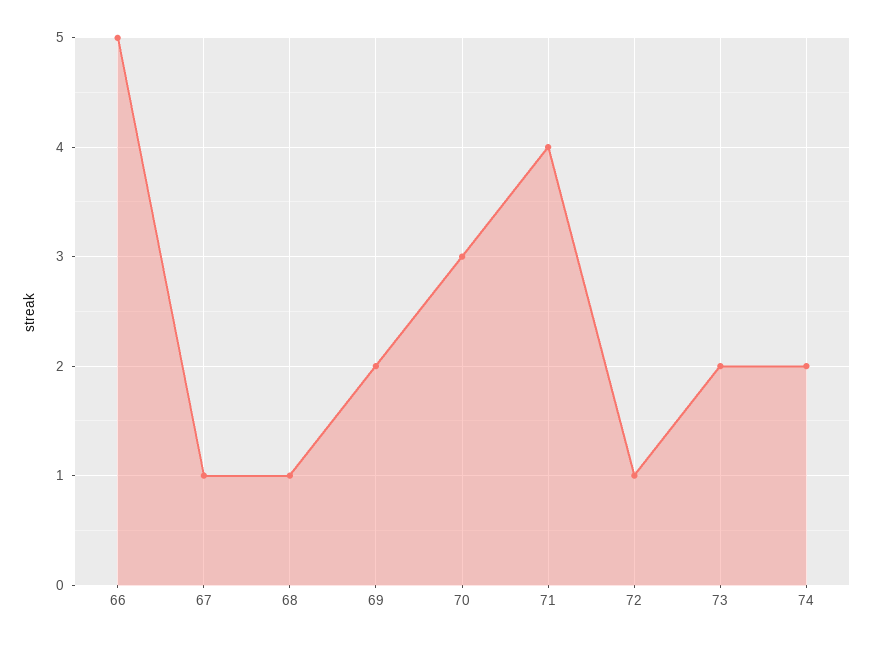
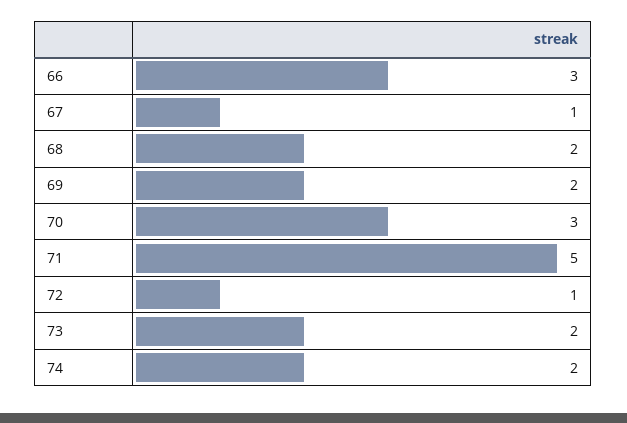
66: 5 -> 3
68: 1 -> 2
71: 4 -> 5

